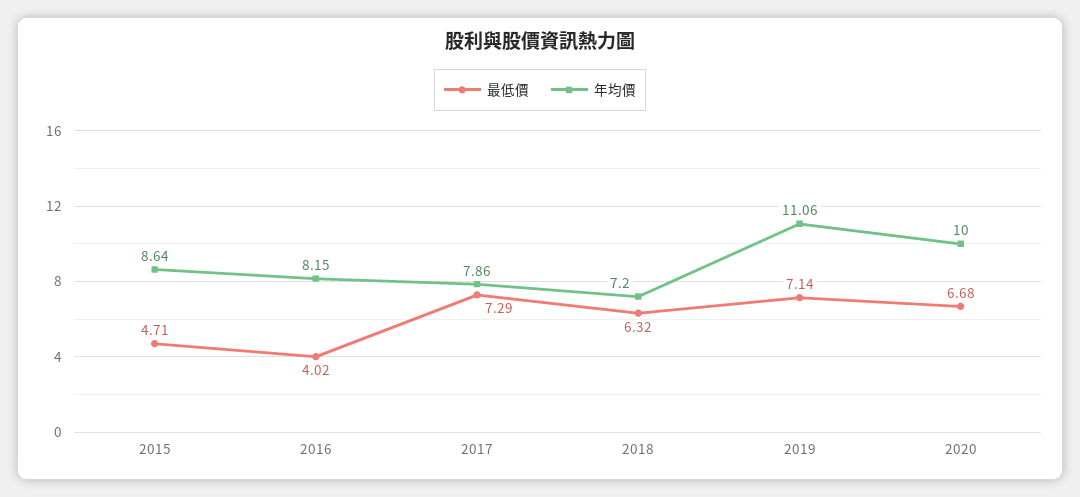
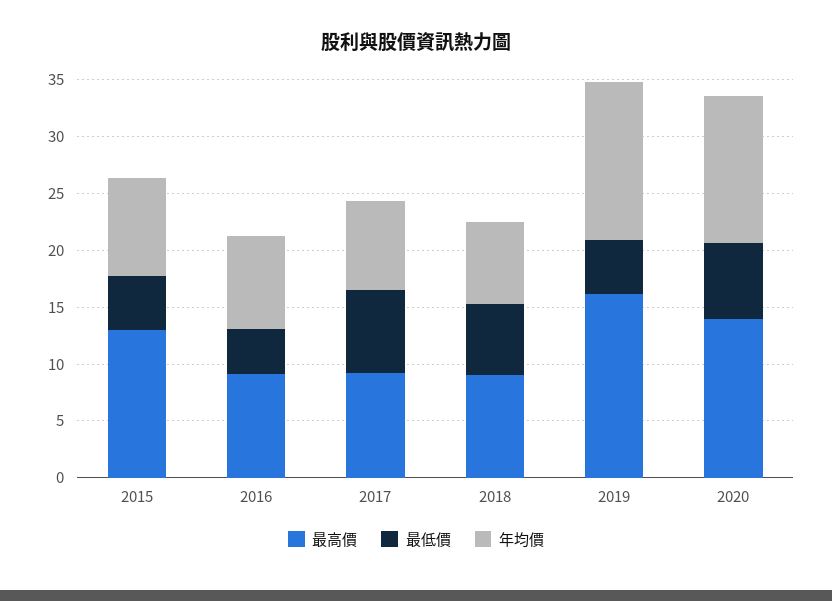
最低價, 2019: 7.14 -> 5
年均價, 2019: 11.06 -> 14
年均價, 2020: 10 -> 13
最高價, 2015: none -> 13
最高價, 2016: none -> 9
最高價, 2017: none -> 9
最高價, 2018: none -> 9
最高價, 2019: none -> 16
最高價, 2020: none -> 14

